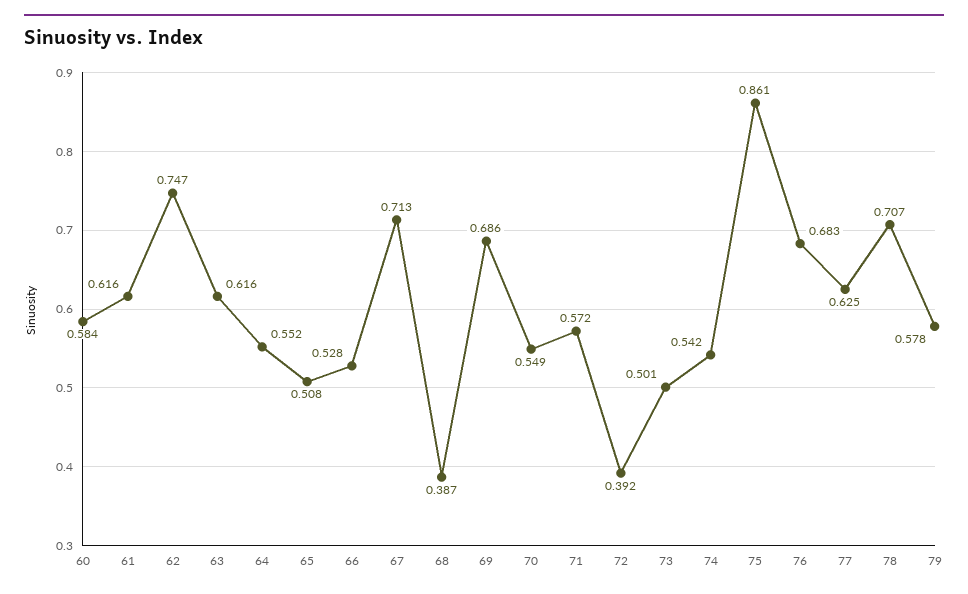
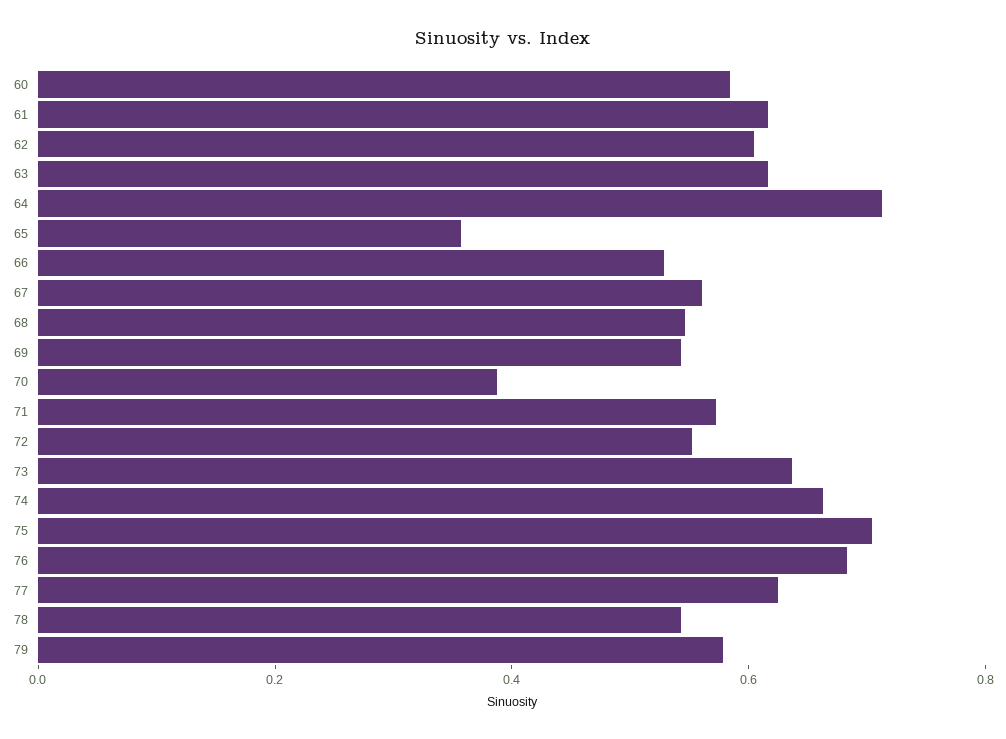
62: 0.747 -> 0.6
64: 0.552 -> 0.7
65: 0.508 -> 0.35
67: 0.713 -> 0.55
68: 0.387 -> 0.55
69: 0.686 -> 0.55
70: 0.549 -> 0.4
72: 0.392 -> 0.55
73: 0.501 -> 0.65
74: 0.542 -> 0.65
75: 0.861 -> 0.7
78: 0.707 -> 0.55

